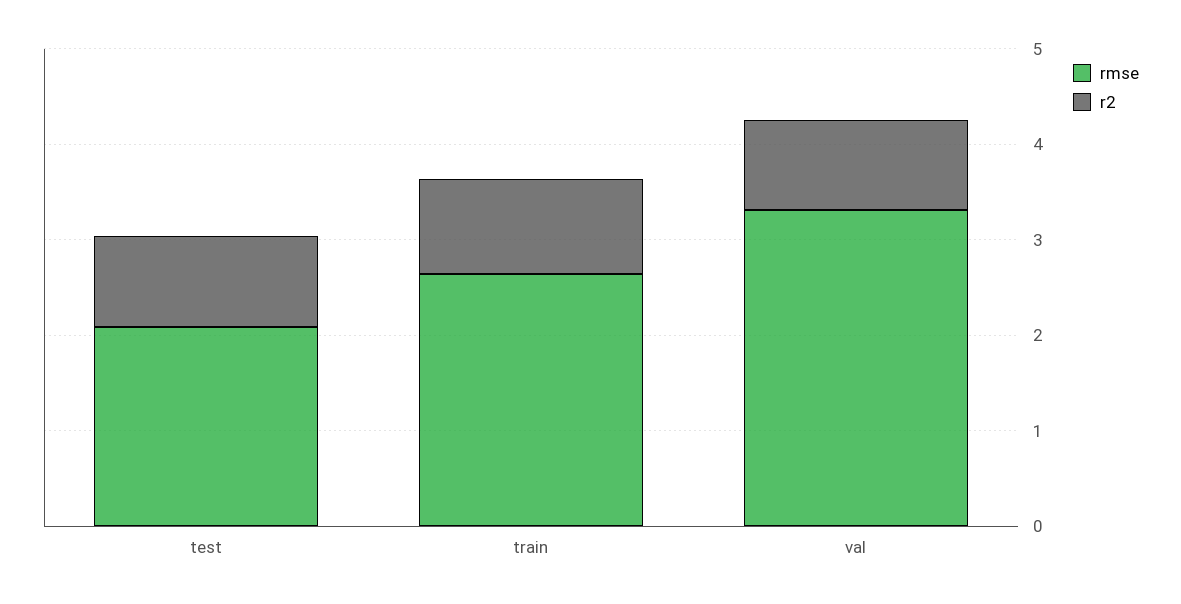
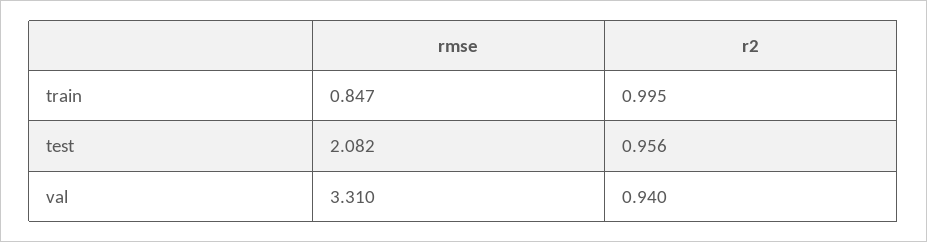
rmse, train: 2.6 -> 0.847

